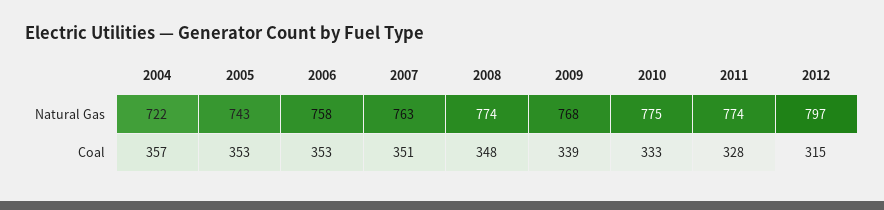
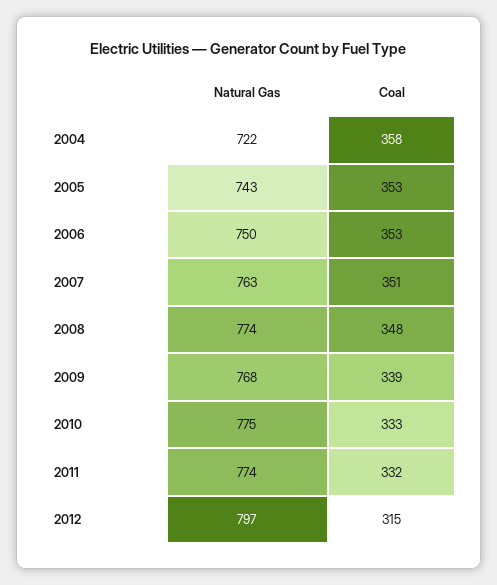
2006, Natural Gas: 758 -> 750
2004, Coal: 357 -> 358
2011, Coal: 328 -> 332

